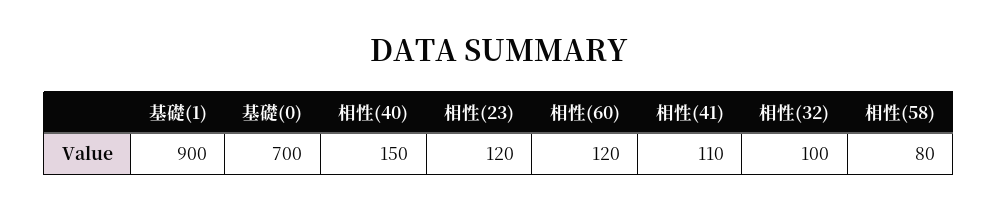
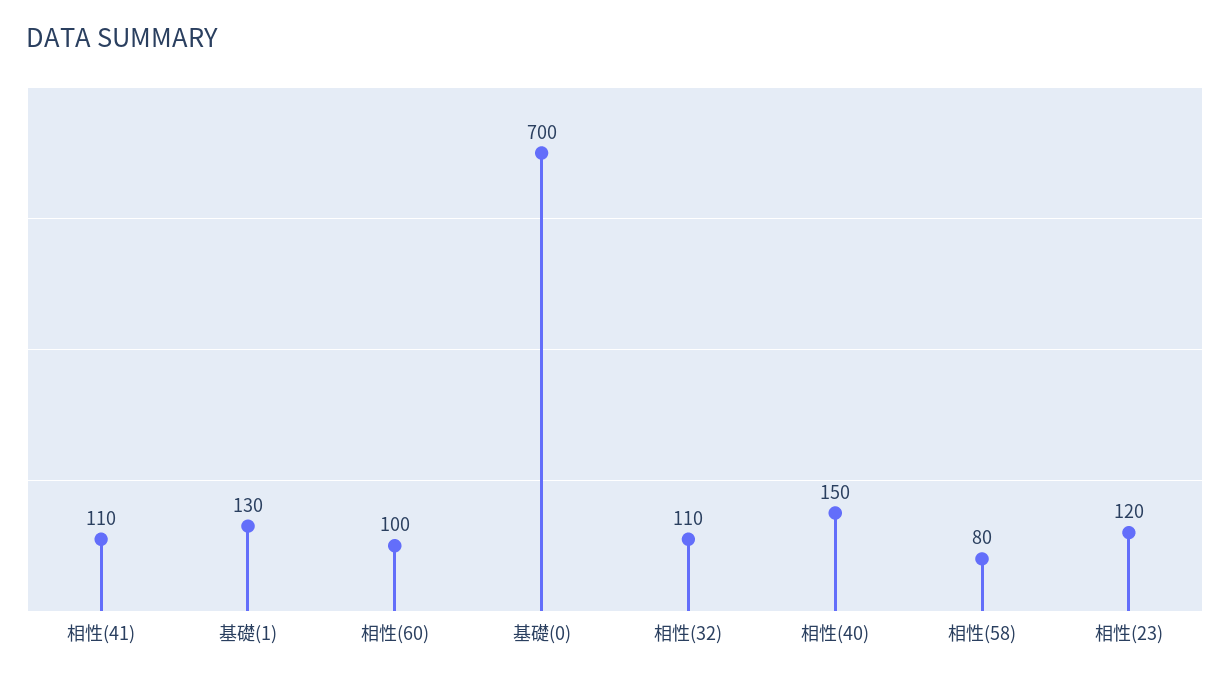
基礎(1): 900 -> 130
相性(60): 120 -> 100
相性(32): 100 -> 110

